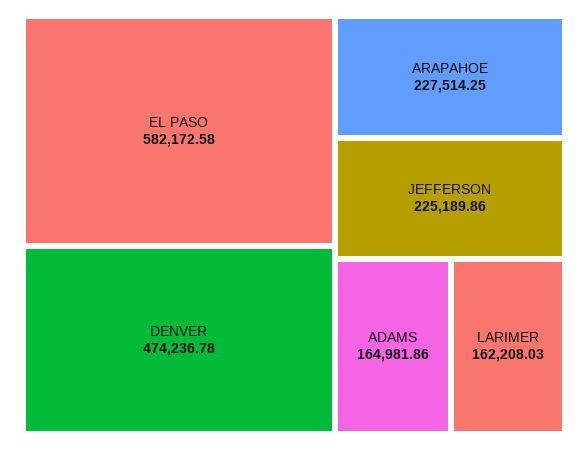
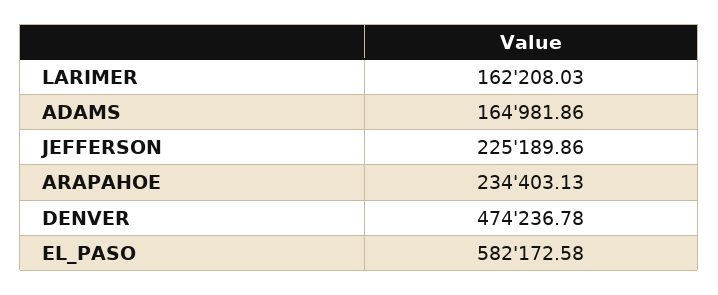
ARAPAHOE: 227514.25 -> 234403.13

